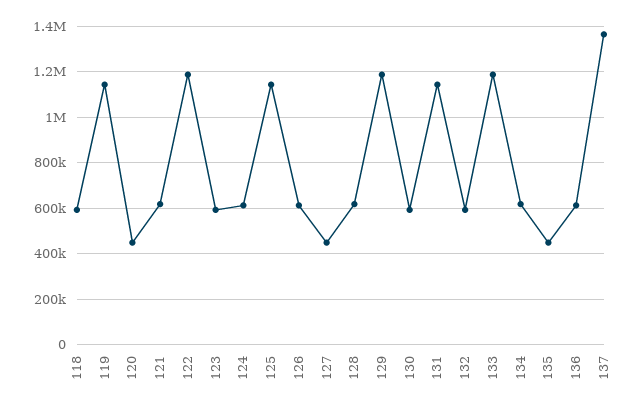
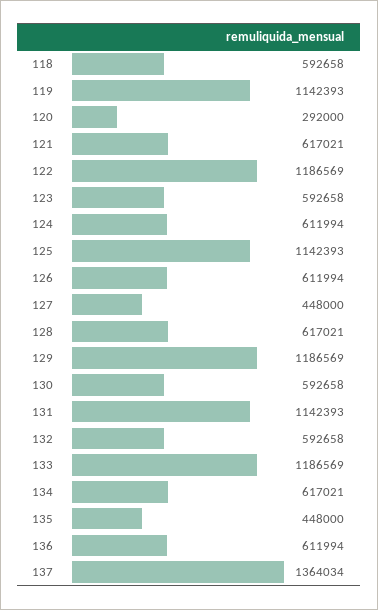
120: 450000 -> 292000

